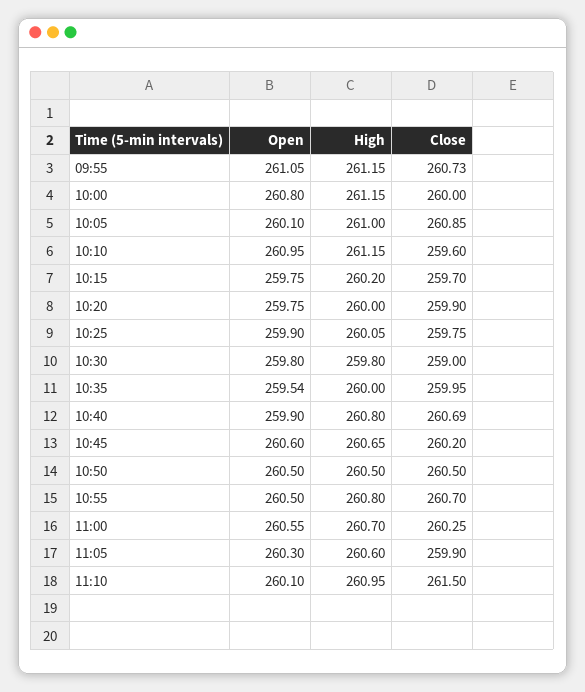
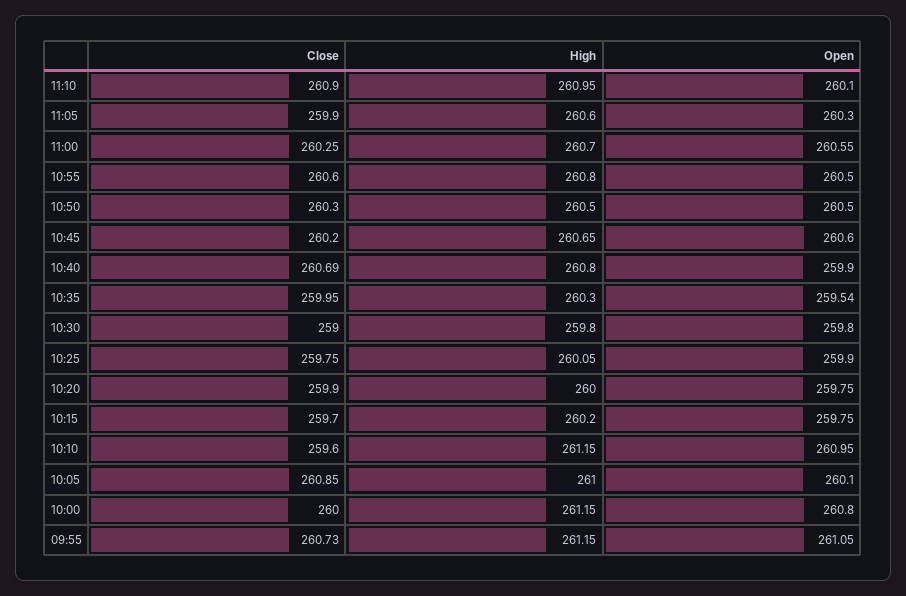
High, 10:35: 260 -> 260.3
Close, 10:50: 260.5 -> 260.3
Close, 10:55: 260.7 -> 260.6
Close, 11:10: 261.5 -> 260.9

